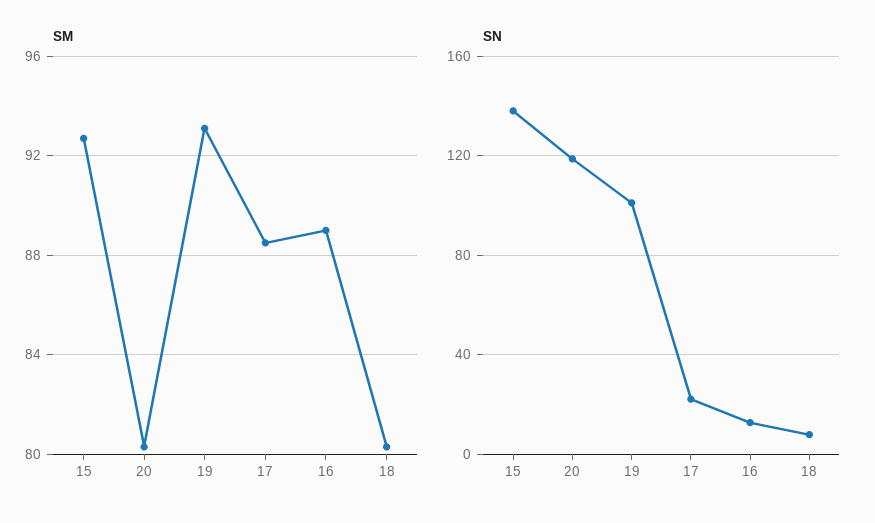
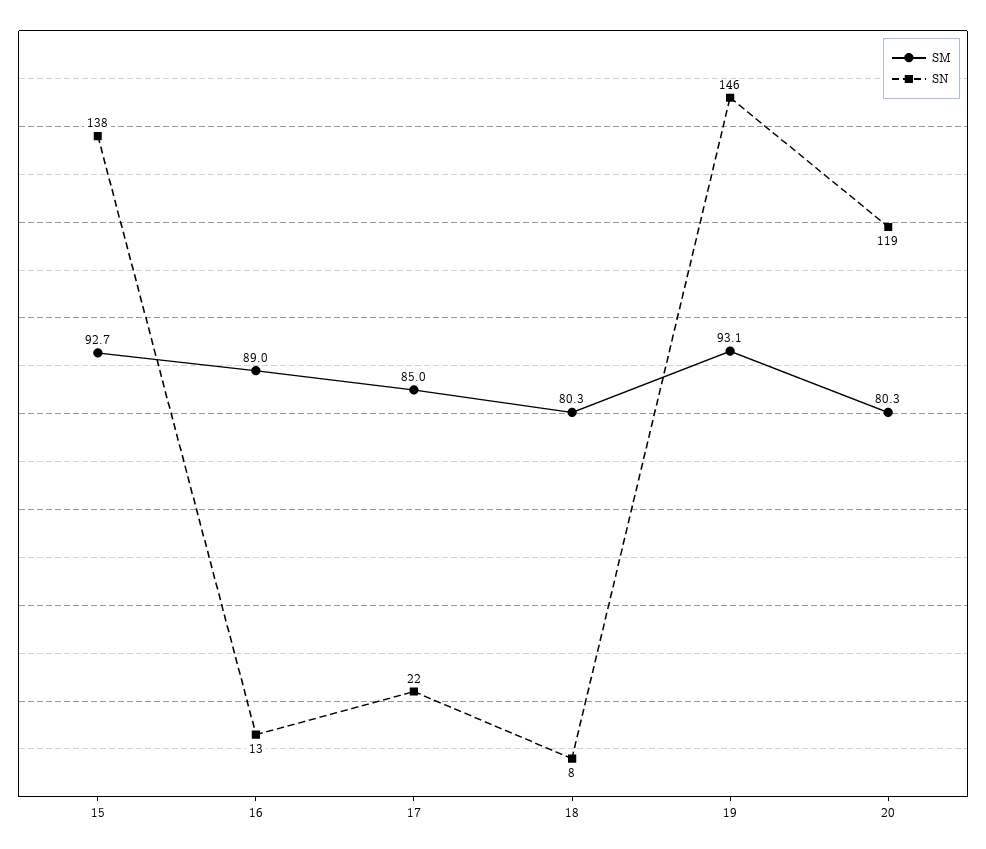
SM, 17: 88.5 -> 85
SN, 19: 100 -> 146

